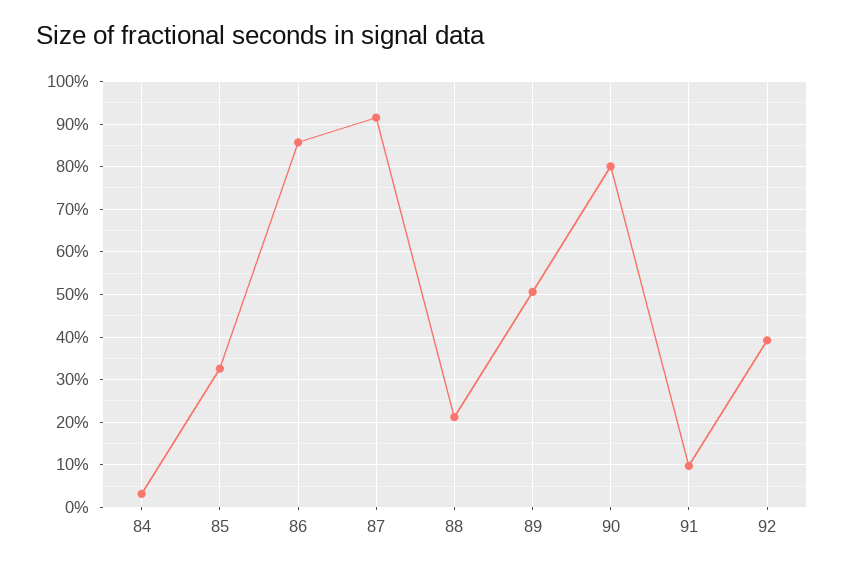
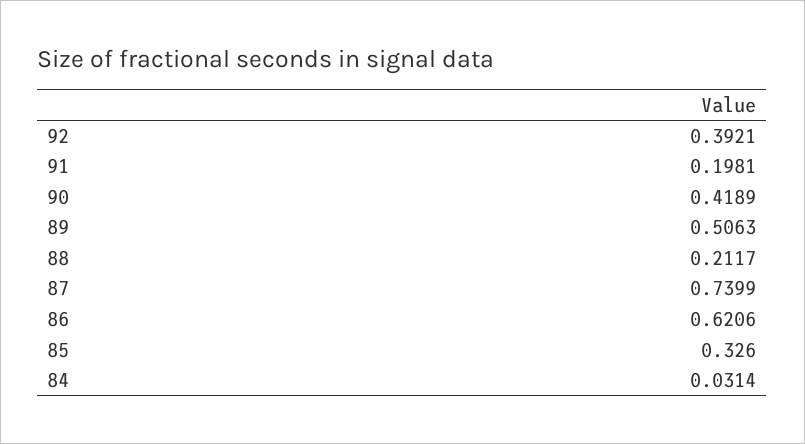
86: 0.86 -> 0.6206
87: 0.92 -> 0.7399
90: 0.8 -> 0.4189
91: 0.1 -> 0.1981

